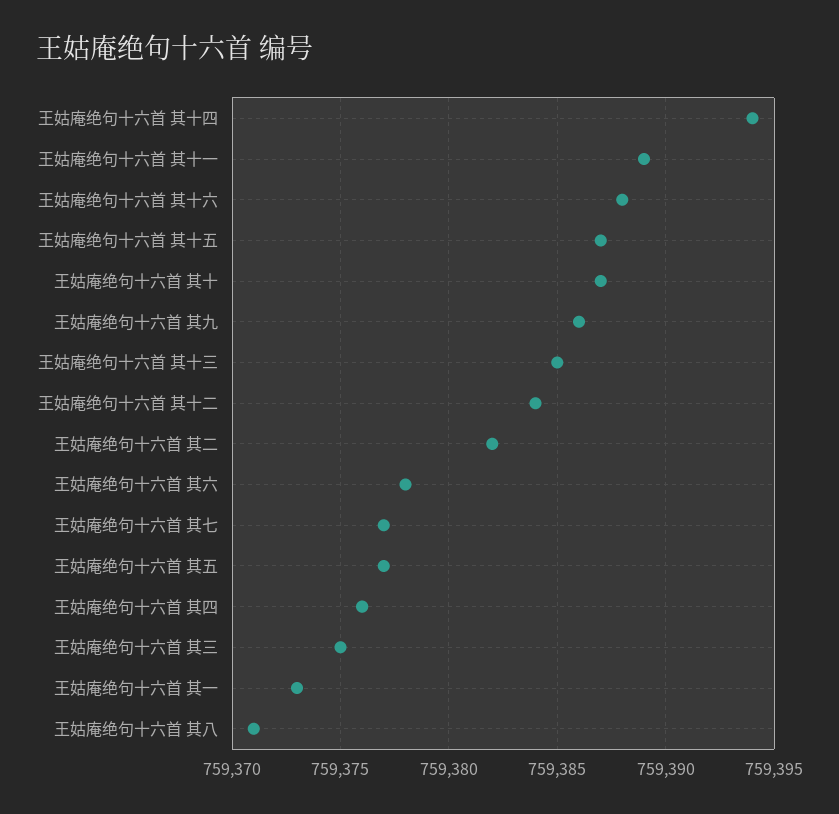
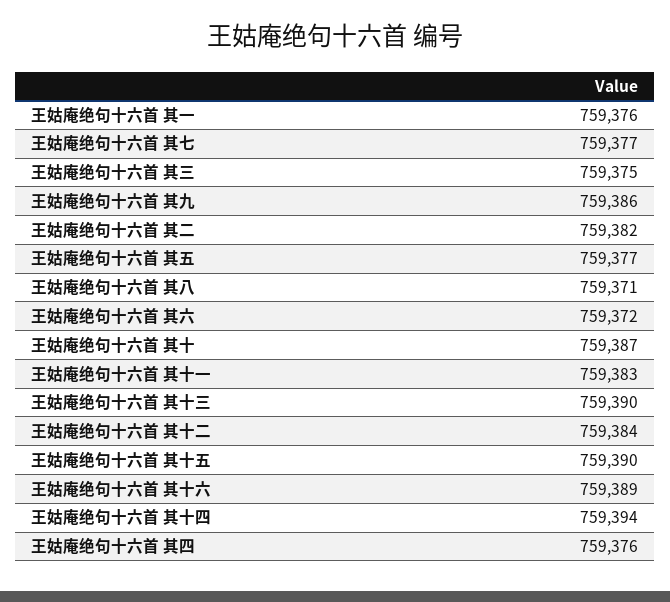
王姑庵绝句十六首 其十一: 759389 -> 759383
王姑庵绝句十六首 其十六: 759388 -> 759389
王姑庵绝句十六首 其十五: 759387 -> 759390
王姑庵绝句十六首 其十三: 759385 -> 759390
王姑庵绝句十六首 其六: 759378 -> 759372
王姑庵绝句十六首 其一: 759373 -> 759376

